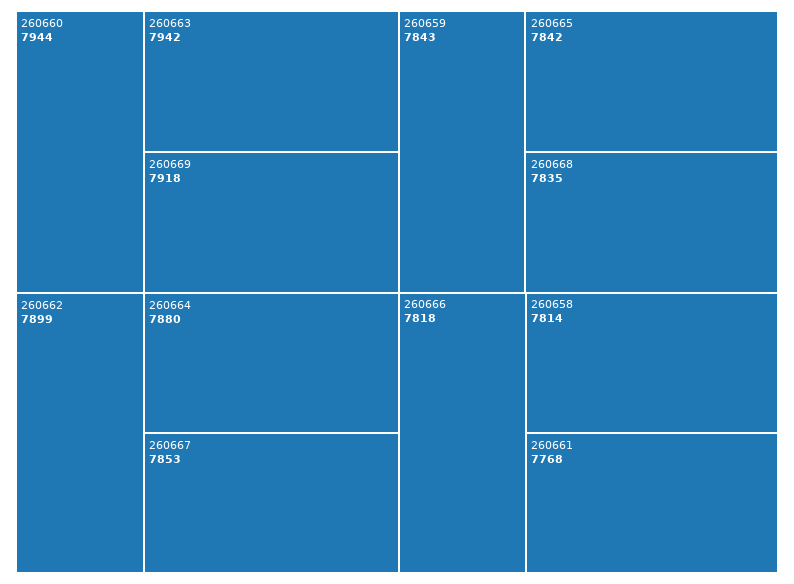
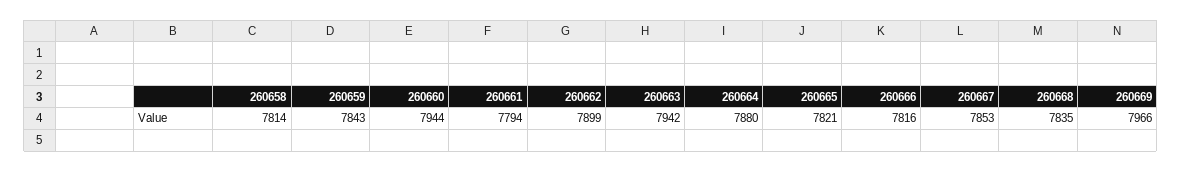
260669: 7918 -> 7966
260665: 7842 -> 7821
260666: 7818 -> 7816
260661: 7768 -> 7794

